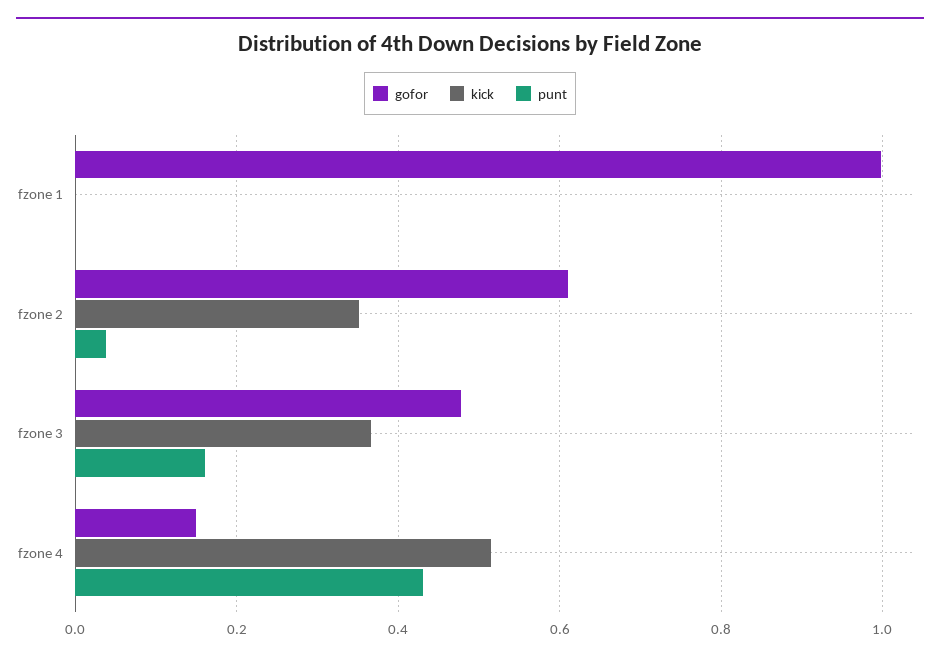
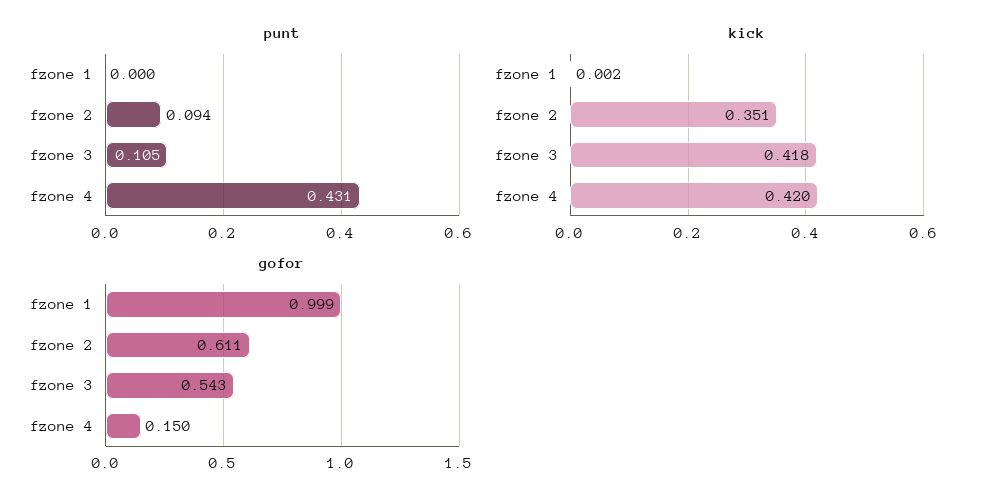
punt, fzone 2: 0.04 -> 0.094
gofor, fzone 3: 0.48 -> 0.543
kick, fzone 3: 0.36 -> 0.418
punt, fzone 3: 0.16 -> 0.105
kick, fzone 4: 0.52 -> 0.42

